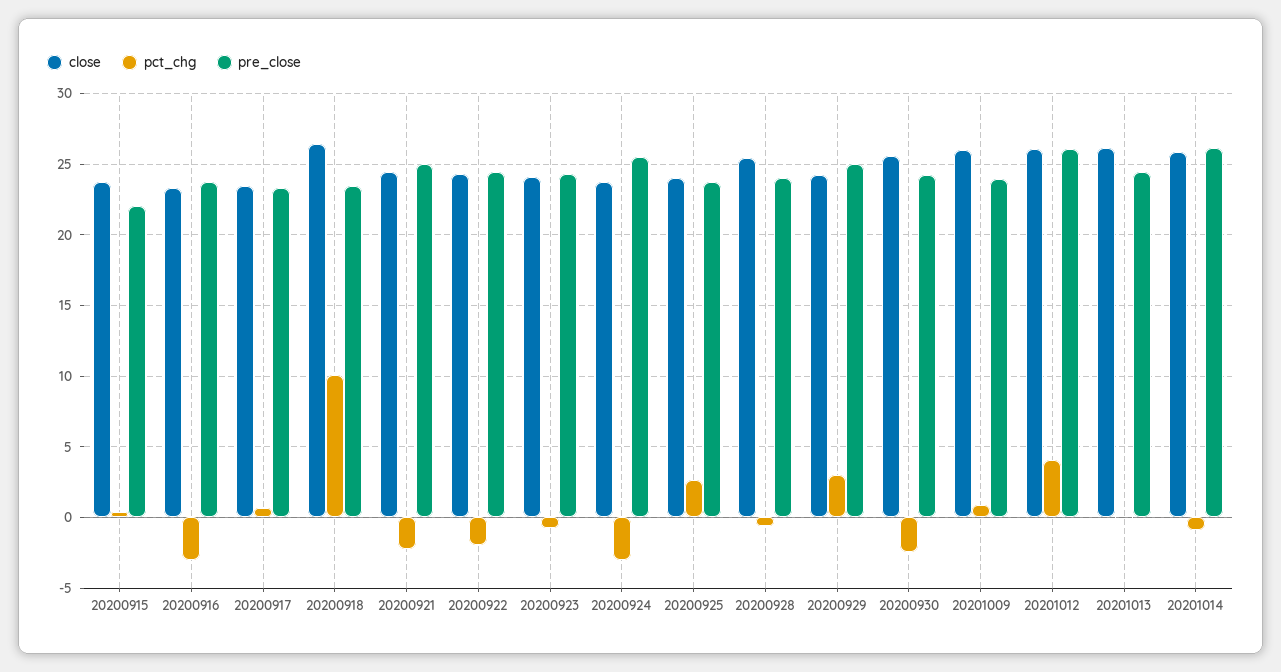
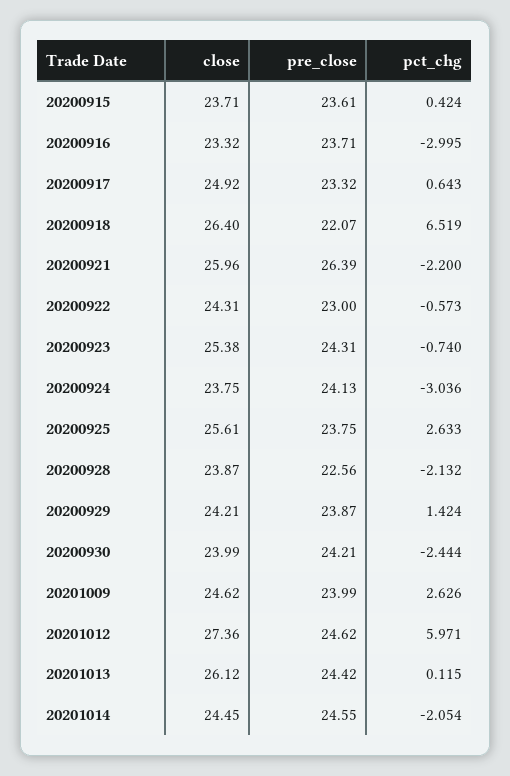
pre_close, 20200915: 22 -> 23.61
close, 20200917: 23.5 -> 24.92
pct_chg, 20200918: 10 -> 6.519
pre_close, 20200918: 23.5 -> 22.07
close, 20200921: 24.5 -> 25.96
pre_close, 20200921: 25 -> 26.39
pct_chg, 20200922: -2 -> -0.573
pre_close, 20200922: 24.5 -> 23
close, 20200923: 24 -> 25.38
pre_close, 20200924: 25.5 -> 24.13
close, 20200925: 24 -> 25.61
close, 20200928: 25.5 -> 23.87
pct_chg, 20200928: -0.5 -> -2.132
pre_close, 20200928: 24 -> 22.56
pct_chg, 20200929: 3 -> 1.424
pre_close, 20200929: 25 -> 23.87
close, 20200930: 25.5 -> 23.99
close, 20201009: 26 -> 24.62
pct_chg, 20201009: 1 -> 2.626
close, 20201012: 26 -> 27.36
pct_chg, 20201012: 4 -> 5.971
pre_close, 20201012: 26 -> 24.62
close, 20201014: 26 -> 24.45
pct_chg, 20201014: -1 -> -2.054
pre_close, 20201014: 26 -> 24.55

